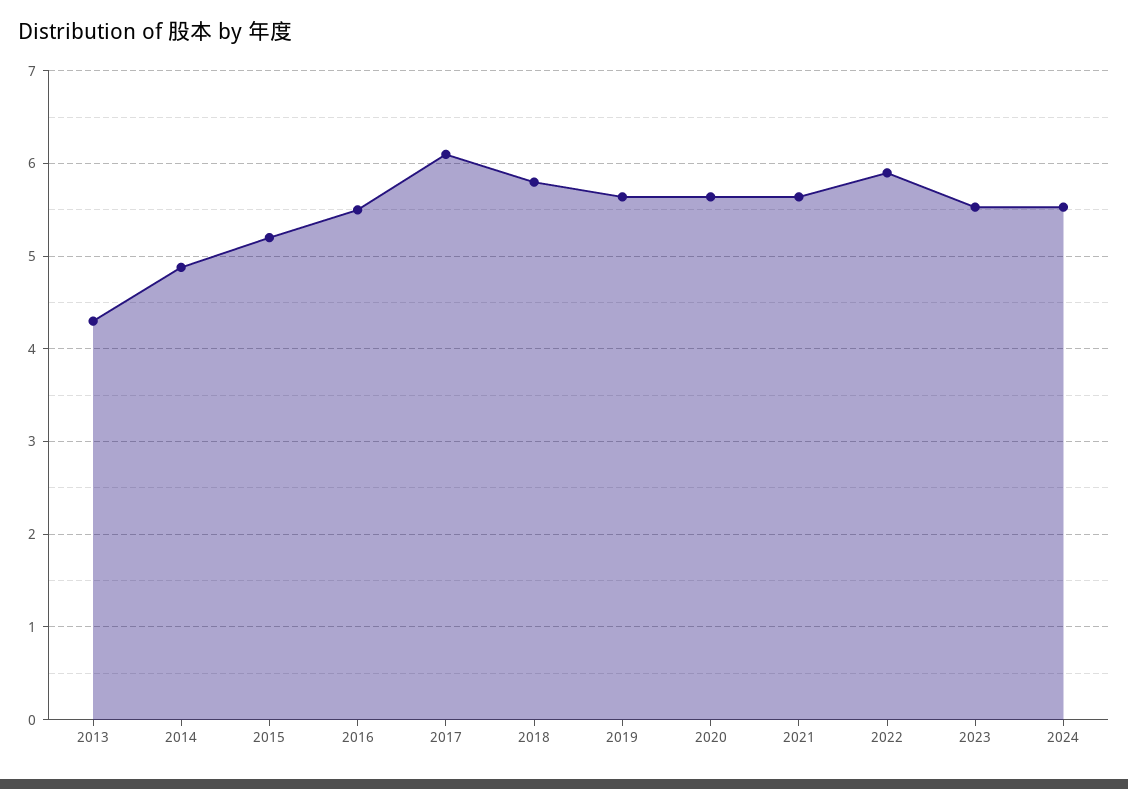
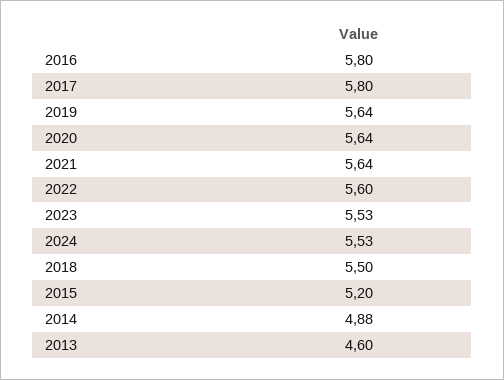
2013: 4.3 -> 4.6
2016: 5.5 -> 5.8
2017: 6.1 -> 5.8
2018: 5.8 -> 5.5
2022: 5.9 -> 5.6

